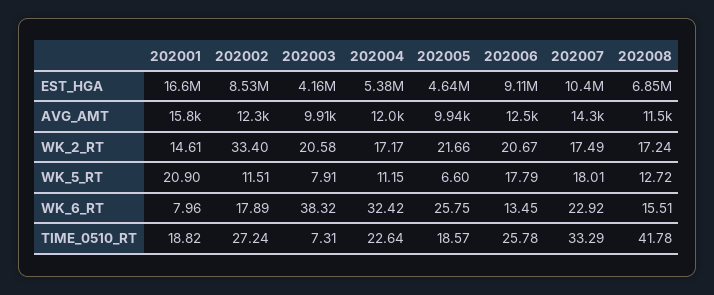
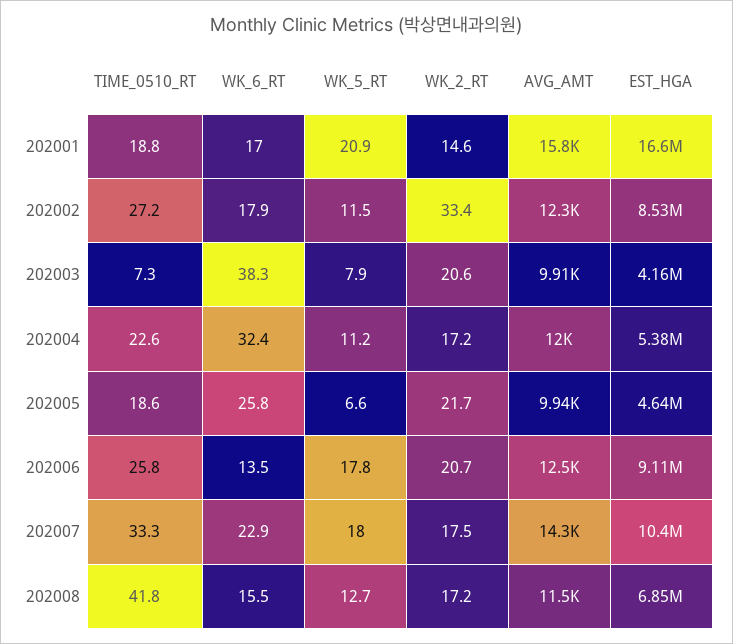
202001, WK_6_RT: 7.96 -> 17

